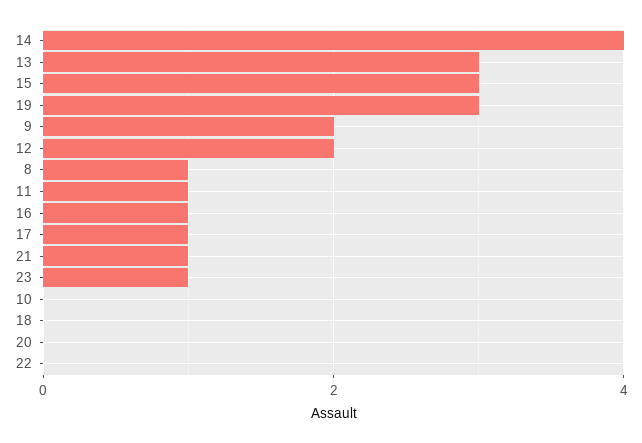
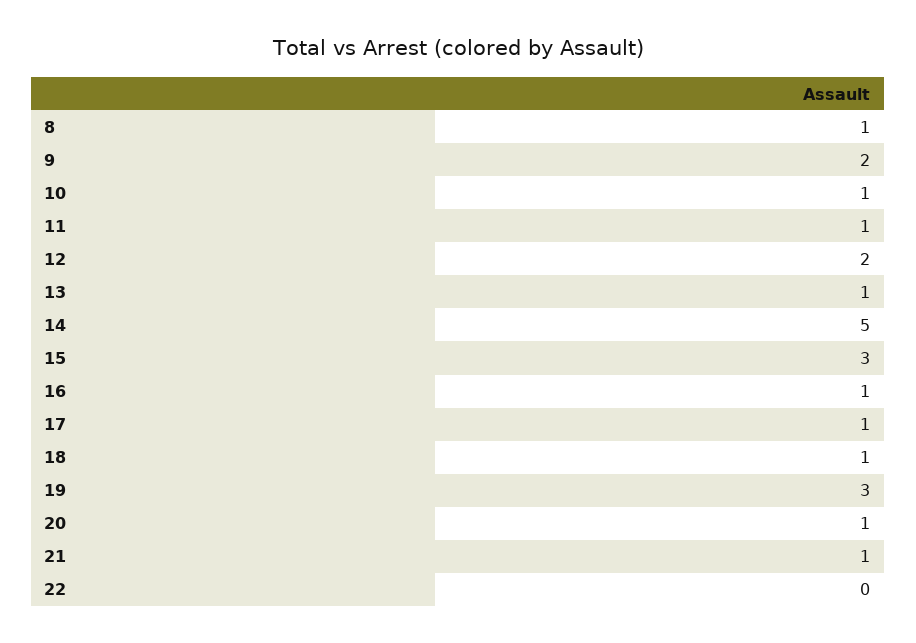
14: 4 -> 5
13: 3 -> 1
23: 1 -> none
10: 0 -> 1
18: 0 -> 1
20: 0 -> 1

